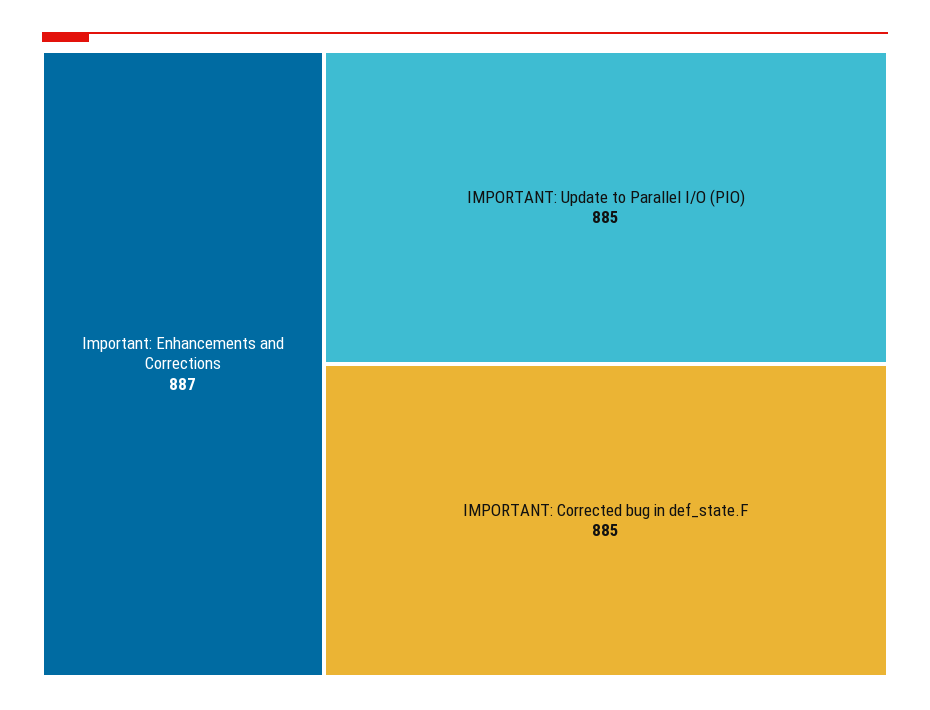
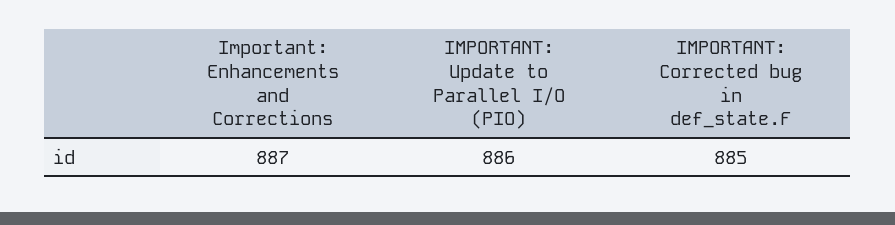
IMPORTANT: Update to Parallel I/O (PIO): 885 -> 886

